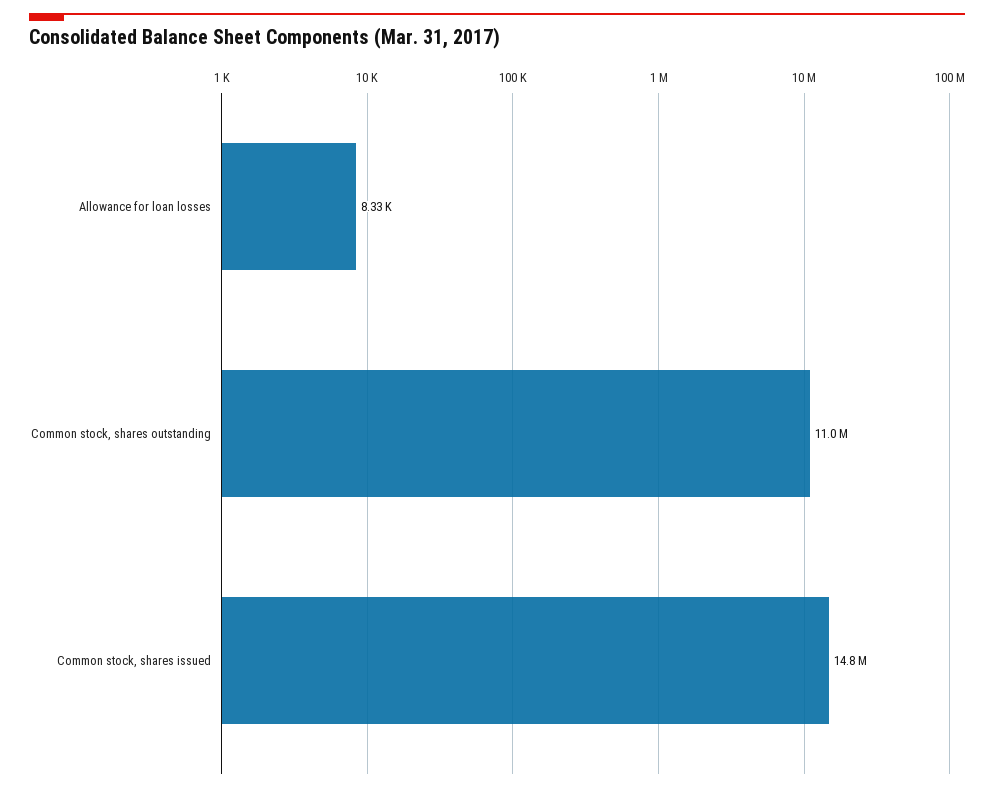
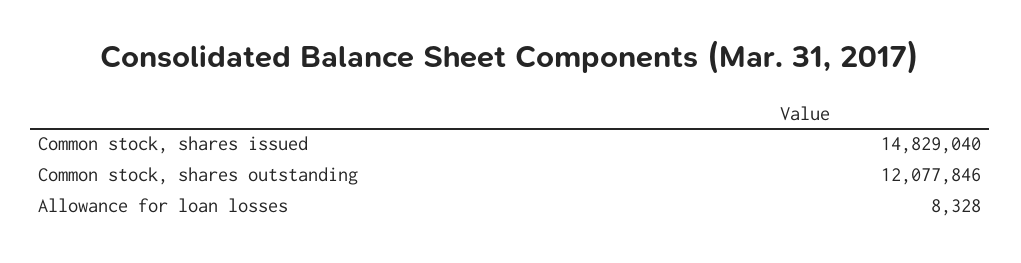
Common stock, shares outstanding: 11000000 -> 12077846

